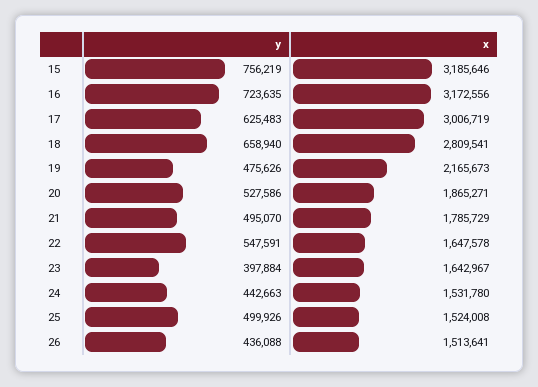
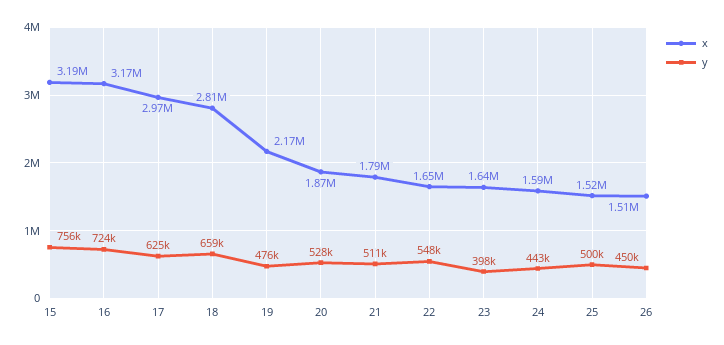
x, 17: 3006719 -> 2970000
y, 21: 495070 -> 511000
x, 24: 1531780 -> 1590000
y, 26: 436088 -> 450000

